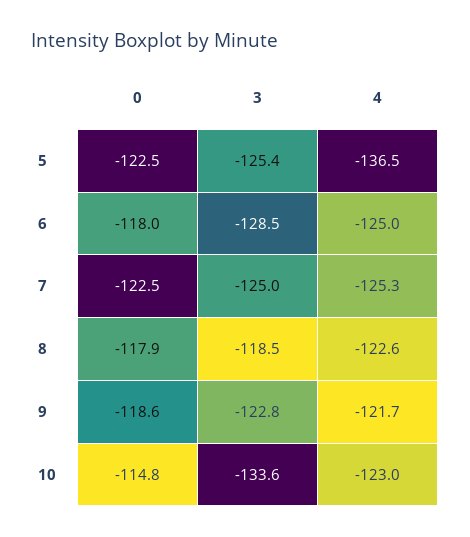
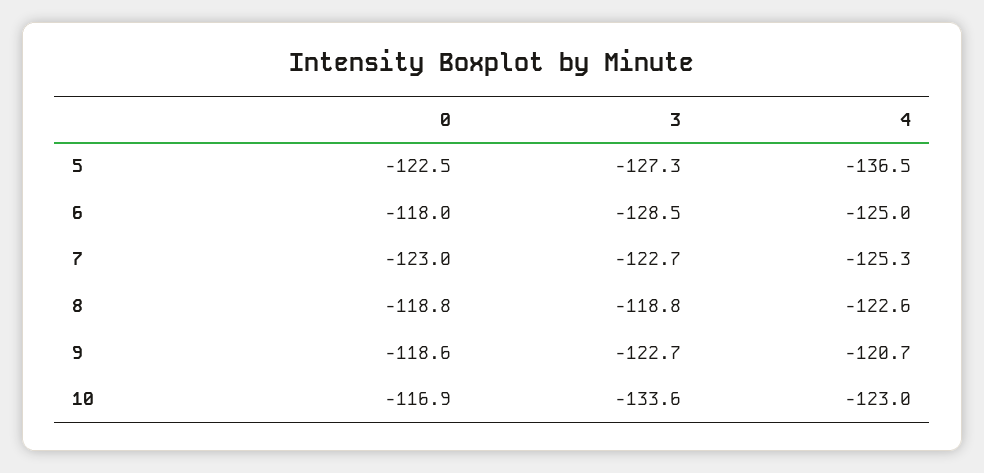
3, 5: -125.4 -> -127.3
0, 7: -122.5 -> -123
3, 7: -125 -> -122.7
0, 8: -117.9 -> -118.8
3, 8: -118.5 -> -118.8
3, 9: -122.8 -> -122.7
4, 9: -121.7 -> -120.7
0, 10: -114.8 -> -116.9

